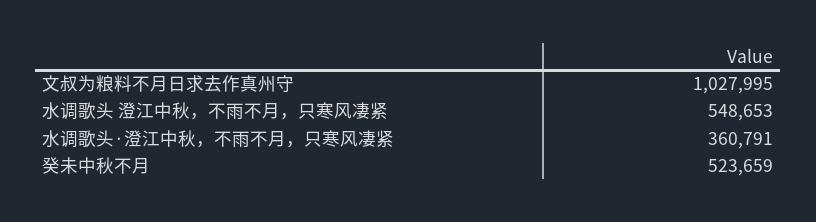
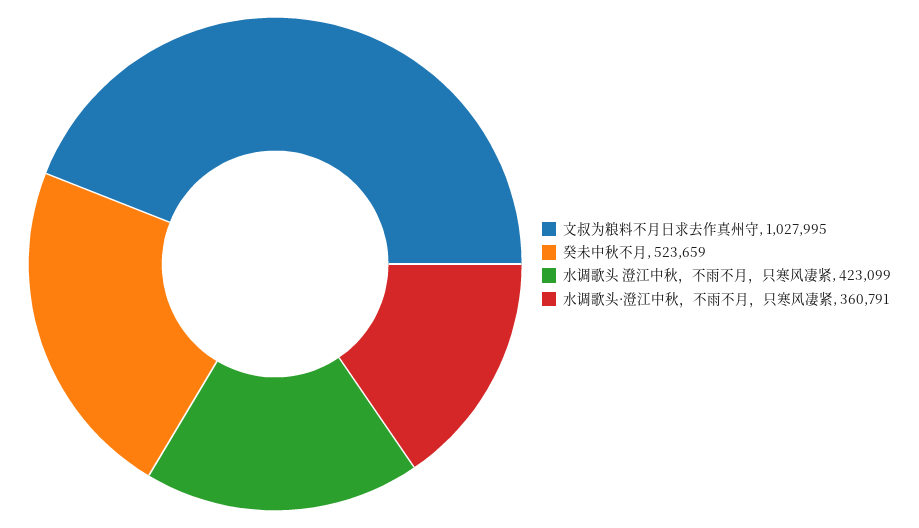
水调歌头 澄江中秋，不雨不月，只寒风凄紧: 548653 -> 423099

